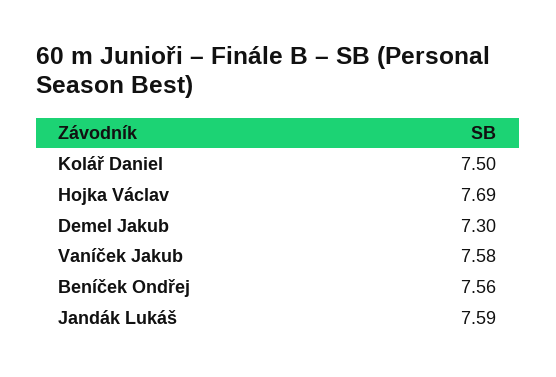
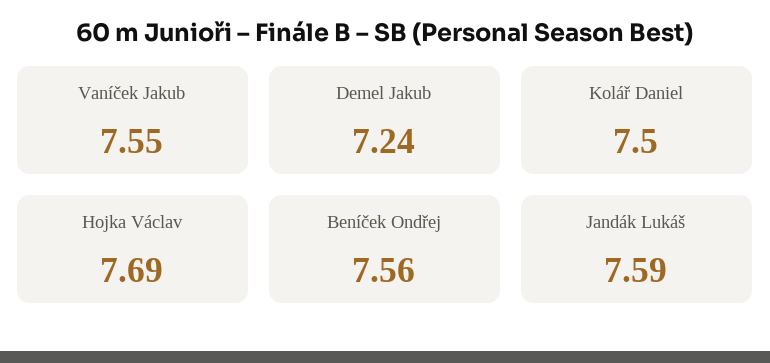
Demel Jakub: 7.3 -> 7.24
Vaníček Jakub: 7.58 -> 7.55

